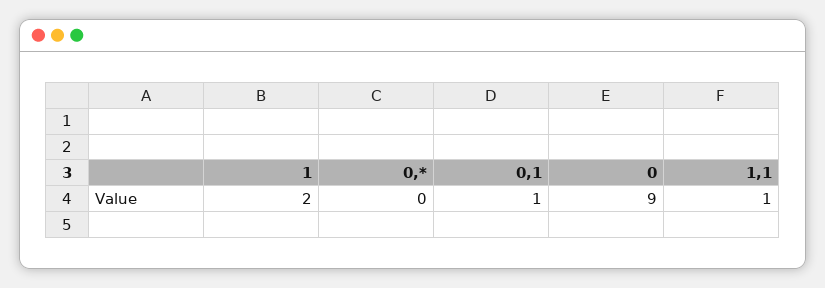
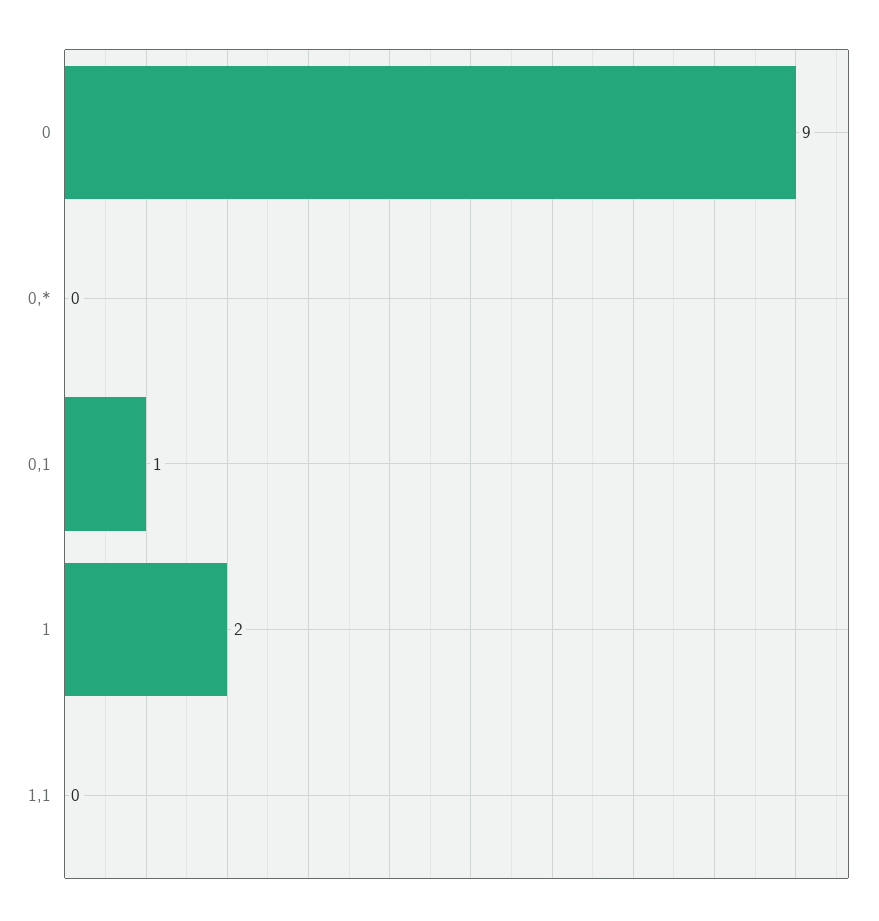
1,1: 1 -> 0

